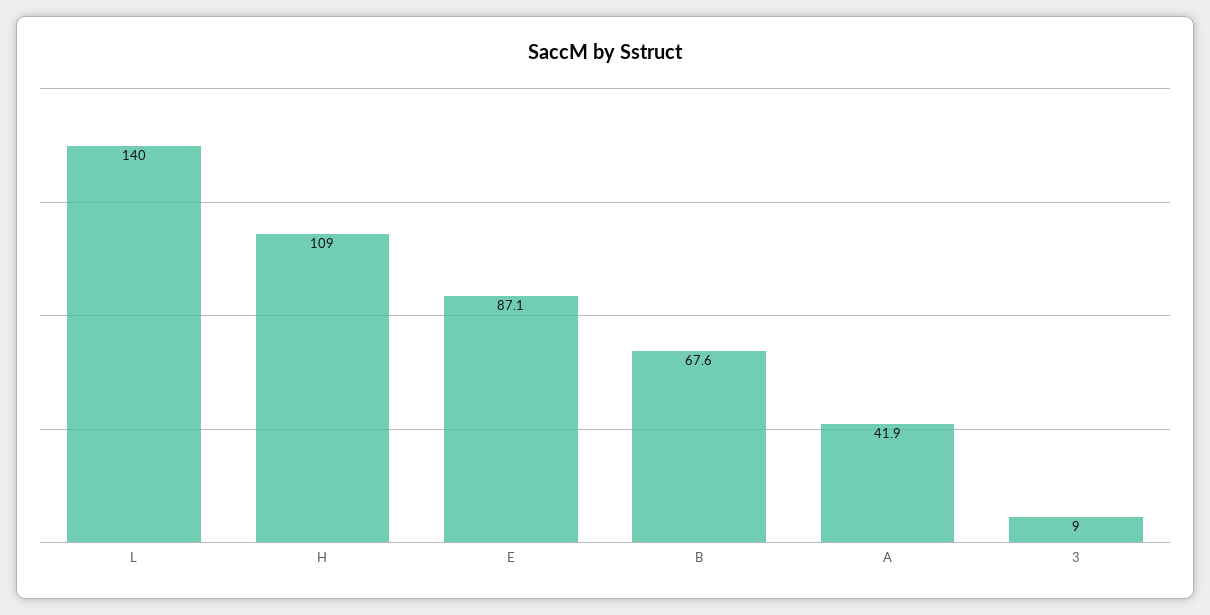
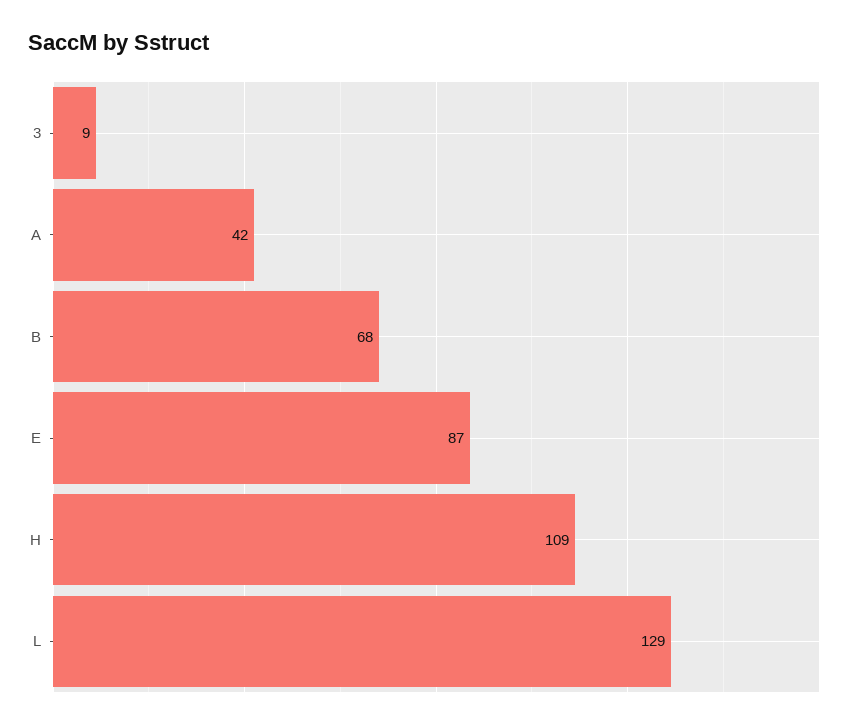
L: 140 -> 129

